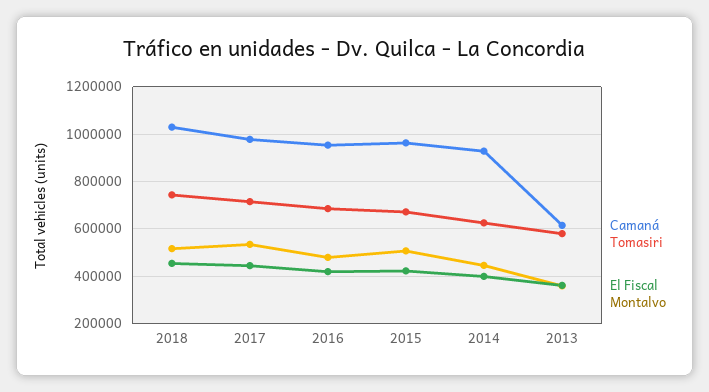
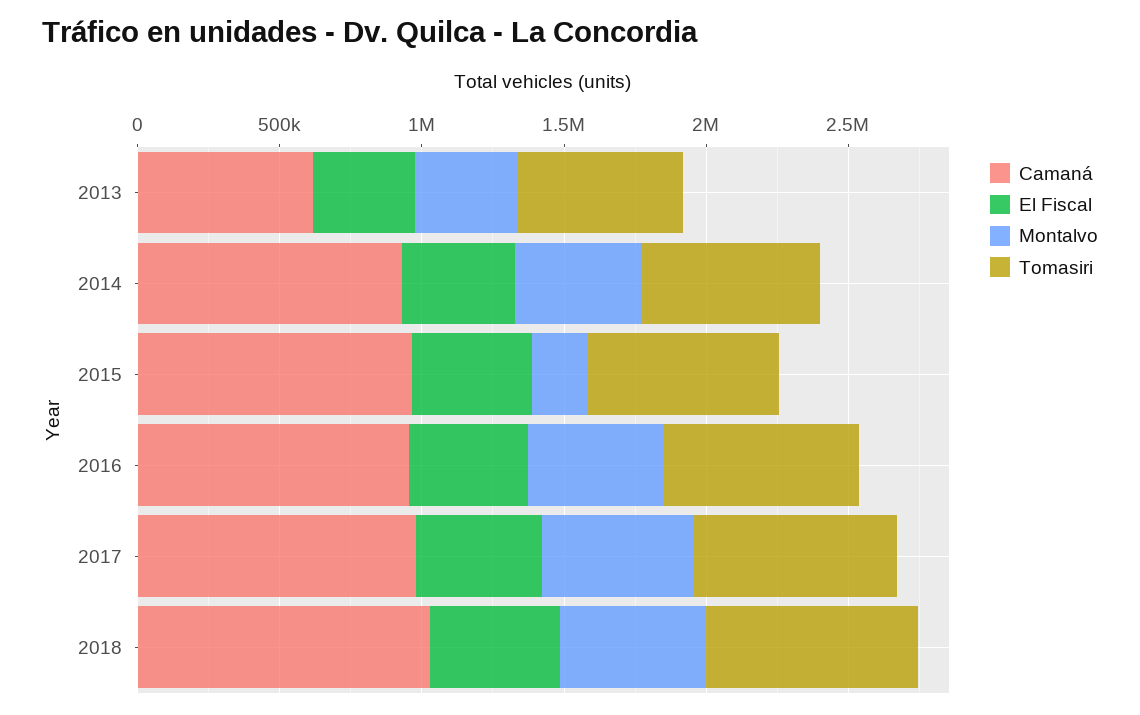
Montalvo, 2015: 500000 -> 200000

